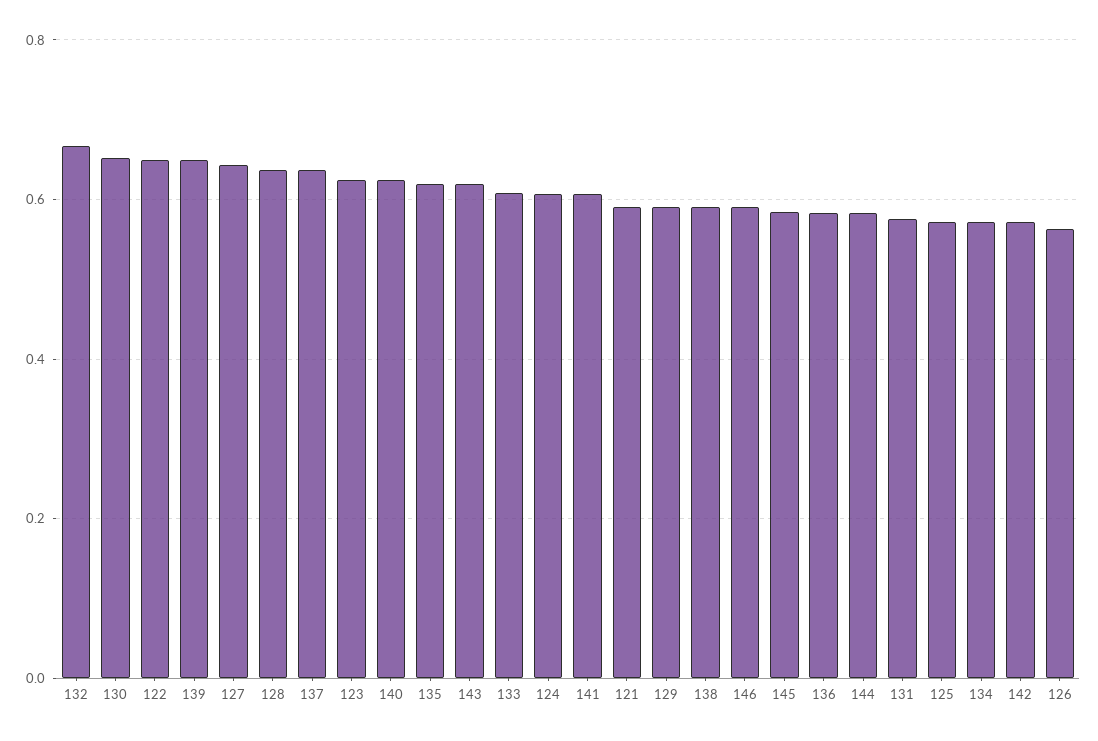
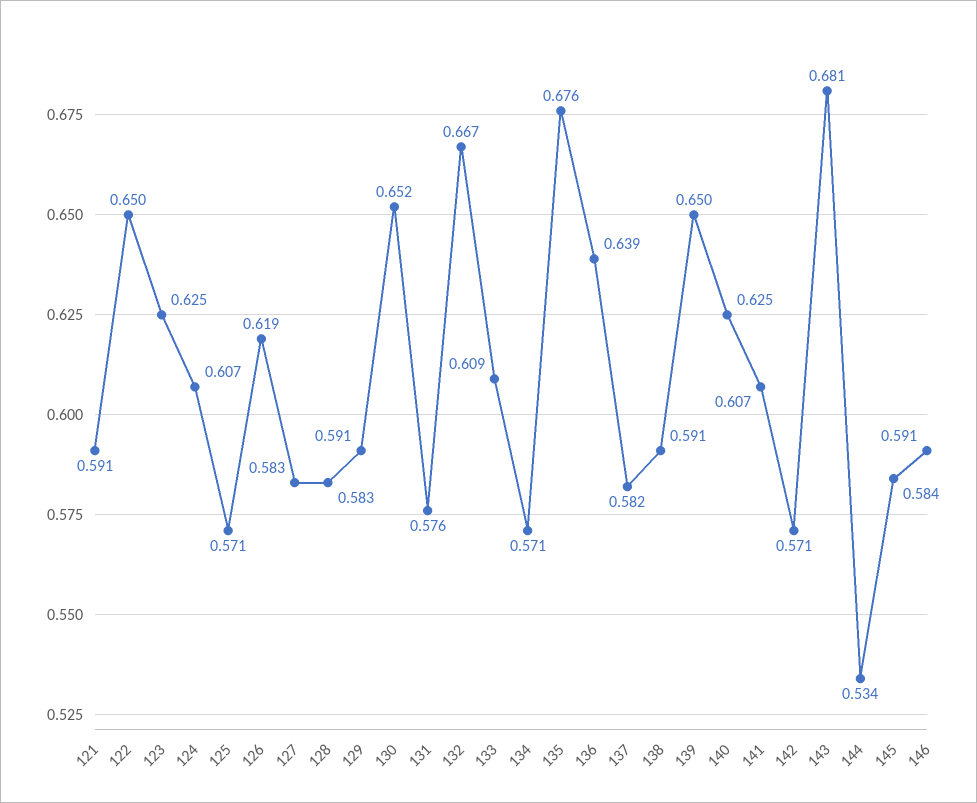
127: 0.64 -> 0.583
128: 0.64 -> 0.583
137: 0.64 -> 0.582
135: 0.62 -> 0.676
143: 0.62 -> 0.681
136: 0.58 -> 0.639
144: 0.58 -> 0.534
126: 0.56 -> 0.619

